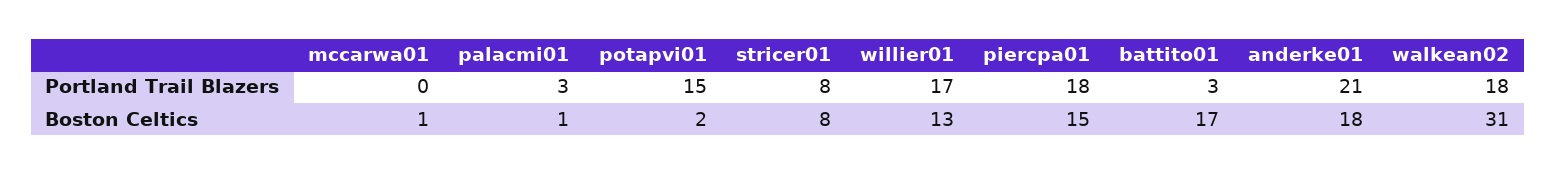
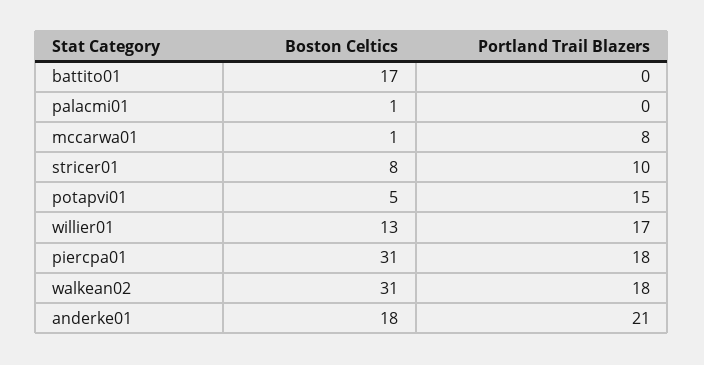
mccarwa01, Portland Trail Blazers: 0 -> 8
palacmi01, Portland Trail Blazers: 3 -> 0
stricer01, Portland Trail Blazers: 8 -> 10
battito01, Portland Trail Blazers: 3 -> 0
potapvi01, Boston Celtics: 2 -> 5
piercpa01, Boston Celtics: 15 -> 31

